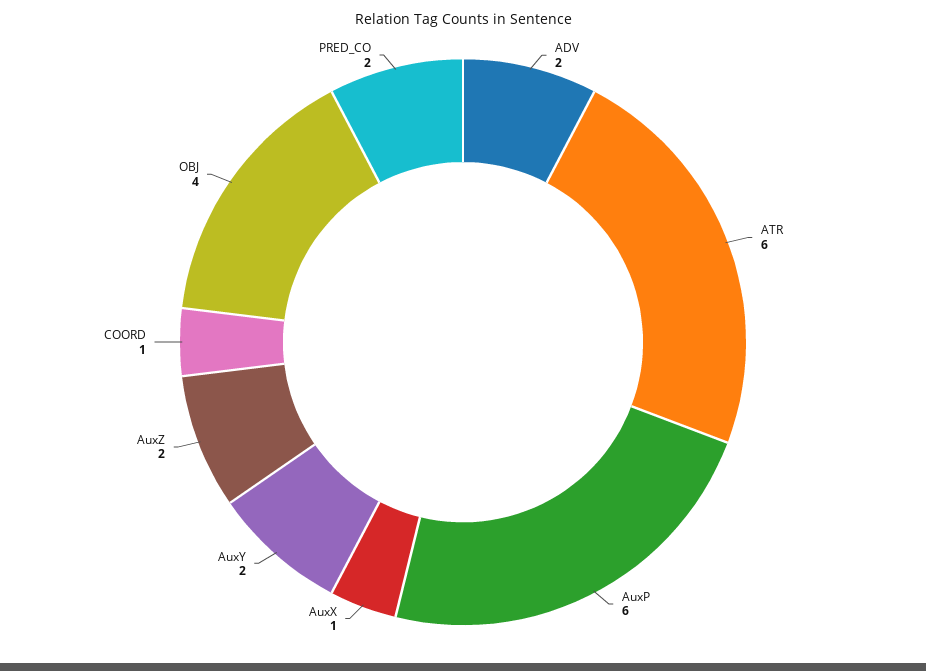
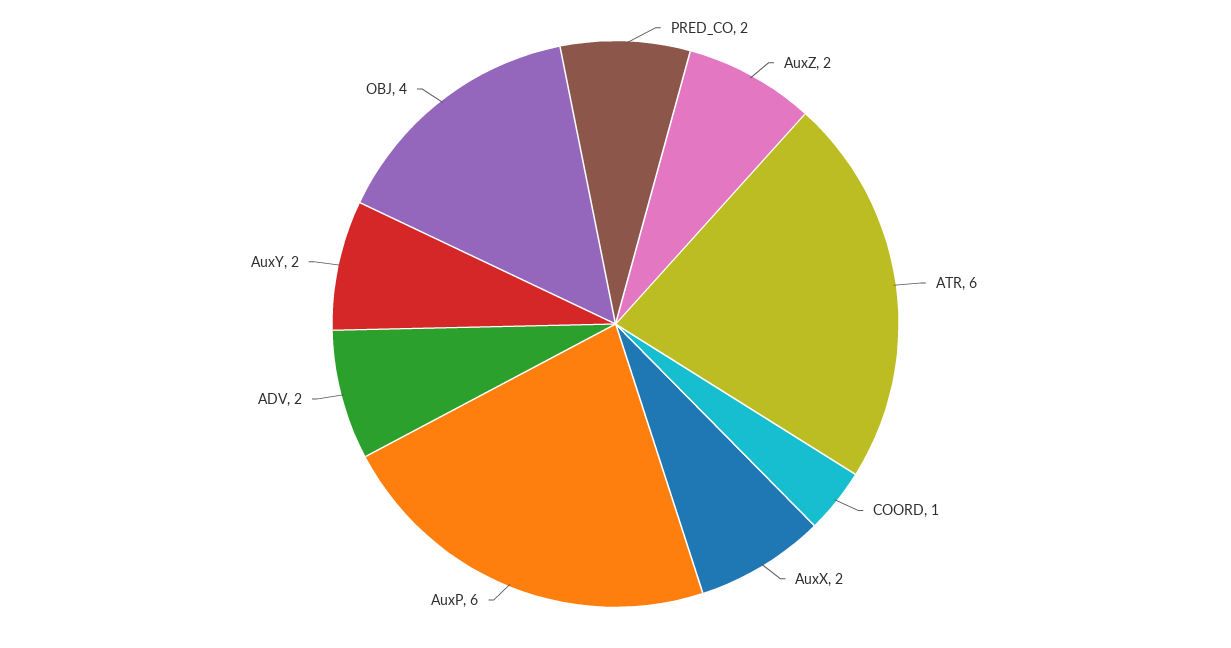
AuxX: 1 -> 2

